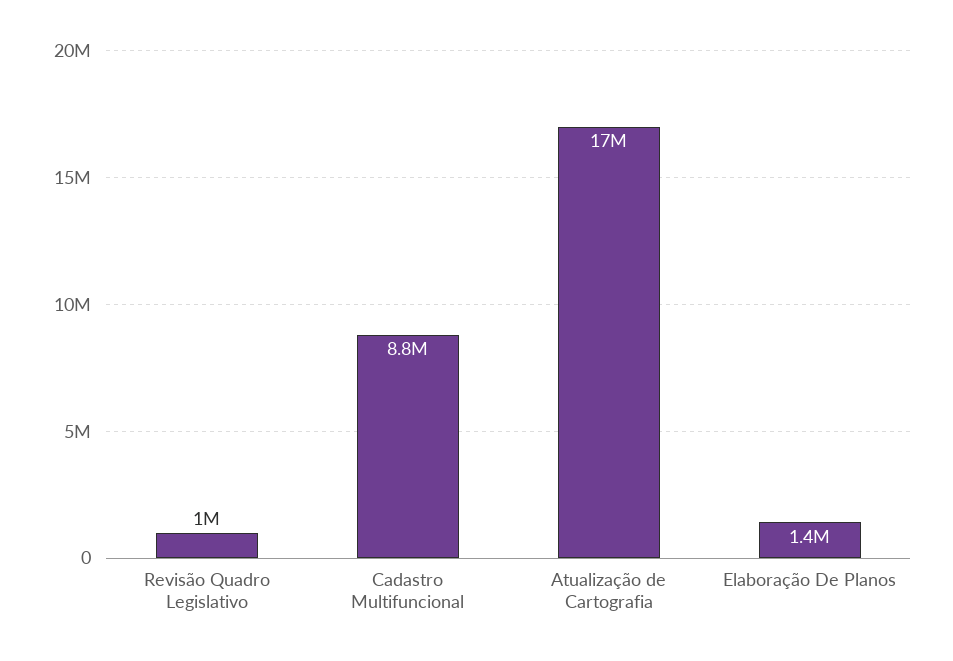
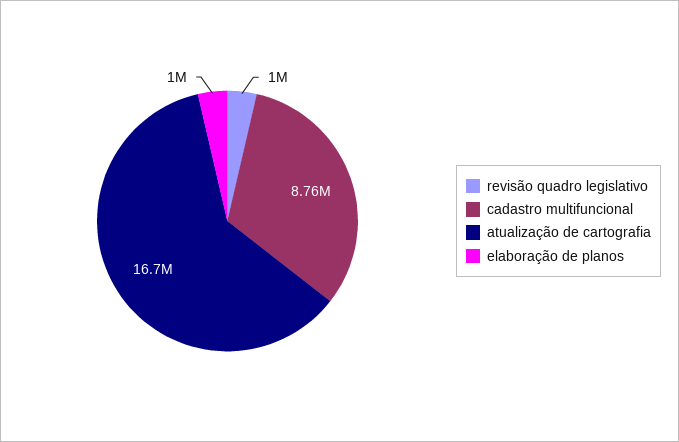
Elaboração De Planos: 1400000 -> 1000000

